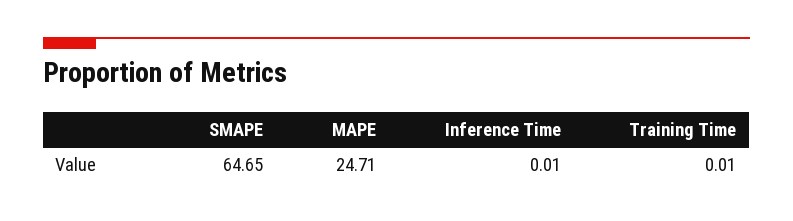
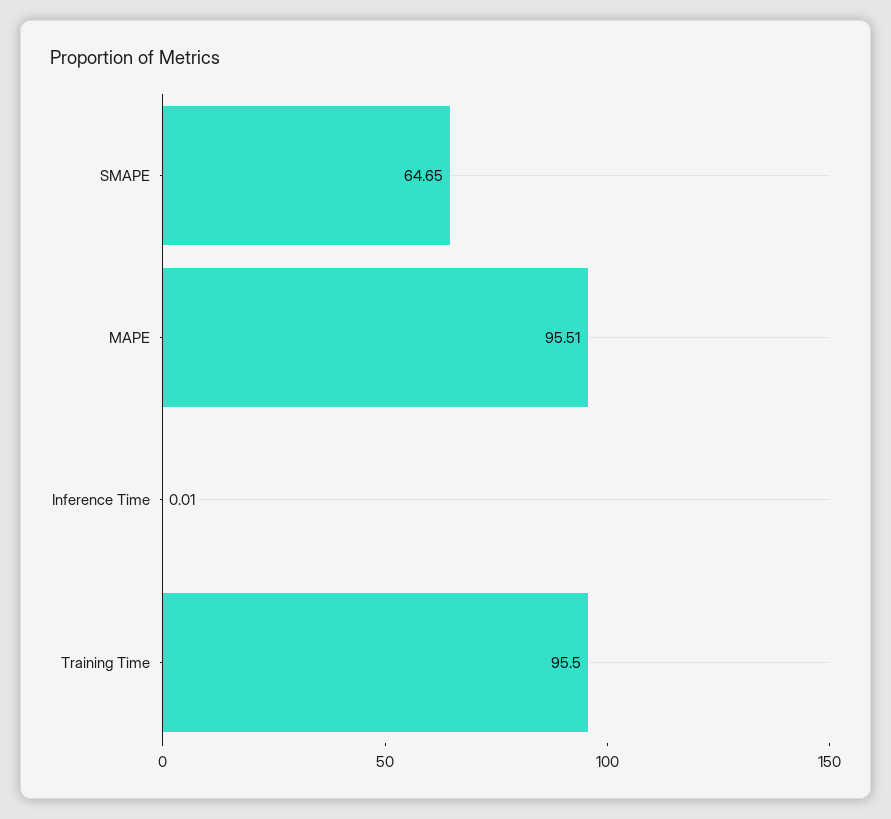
MAPE: 24.71 -> 95.51
Training Time: 0.01 -> 95.5

